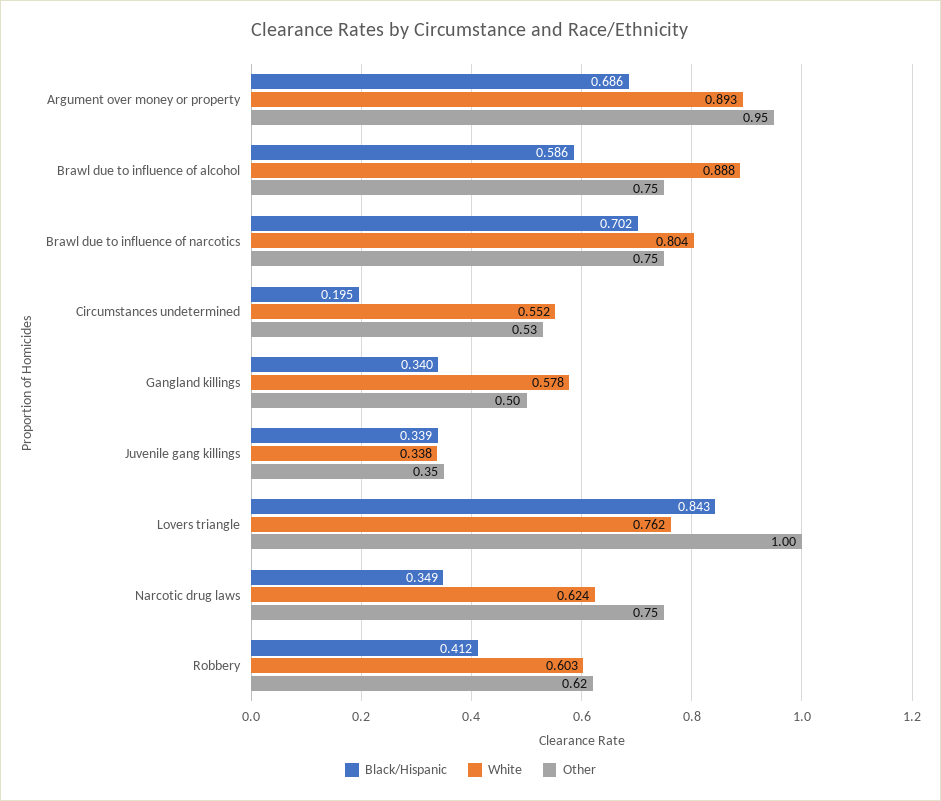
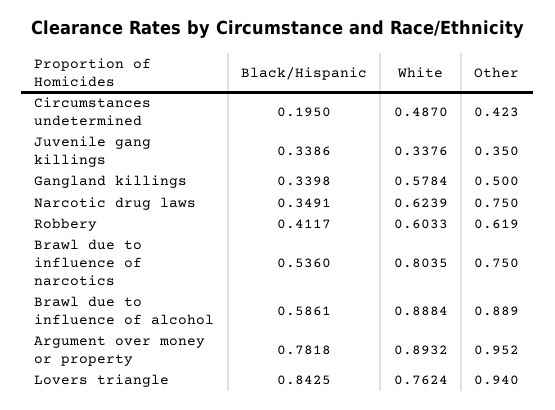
Black/Hispanic, Argument over money or property: 0.686 -> 0.7818
Other, Brawl due to influence of alcohol: 0.75 -> 0.889
Black/Hispanic, Brawl due to influence of narcotics: 0.702 -> 0.536
White, Circumstances undetermined: 0.552 -> 0.487
Other, Circumstances undetermined: 0.53 -> 0.423
Other, Lovers triangle: 1 -> 0.94

